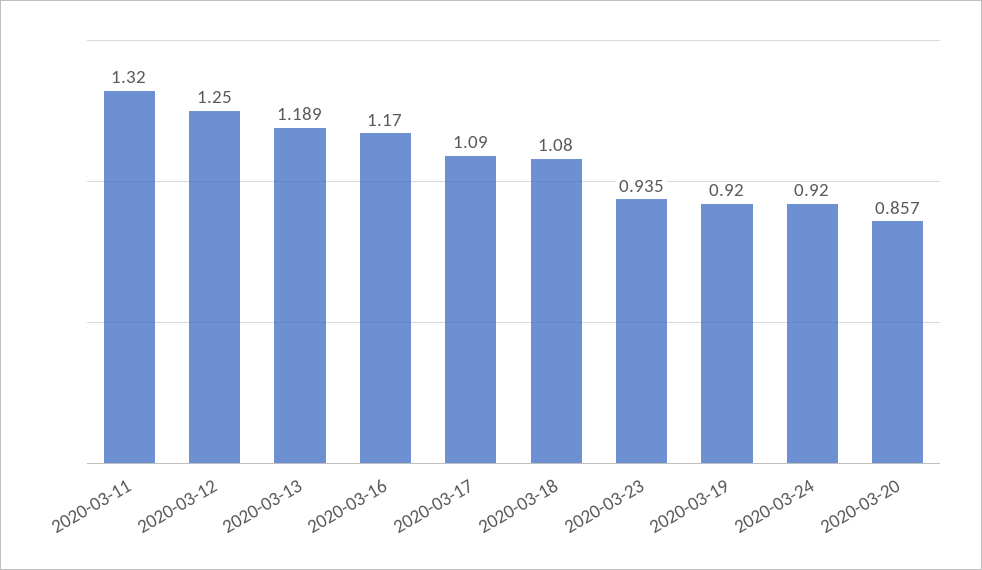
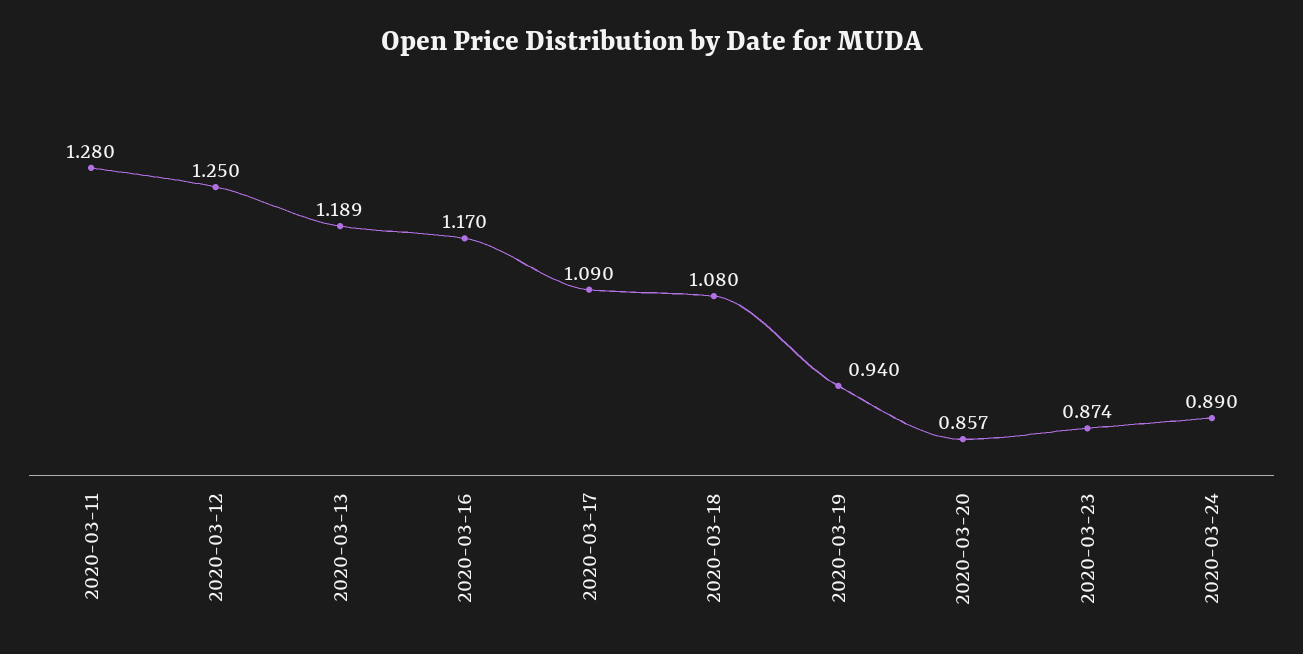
2020-03-11: 1.32 -> 1.28
2020-03-23: 0.935 -> 0.874
2020-03-19: 0.92 -> 0.94
2020-03-24: 0.92 -> 0.89

